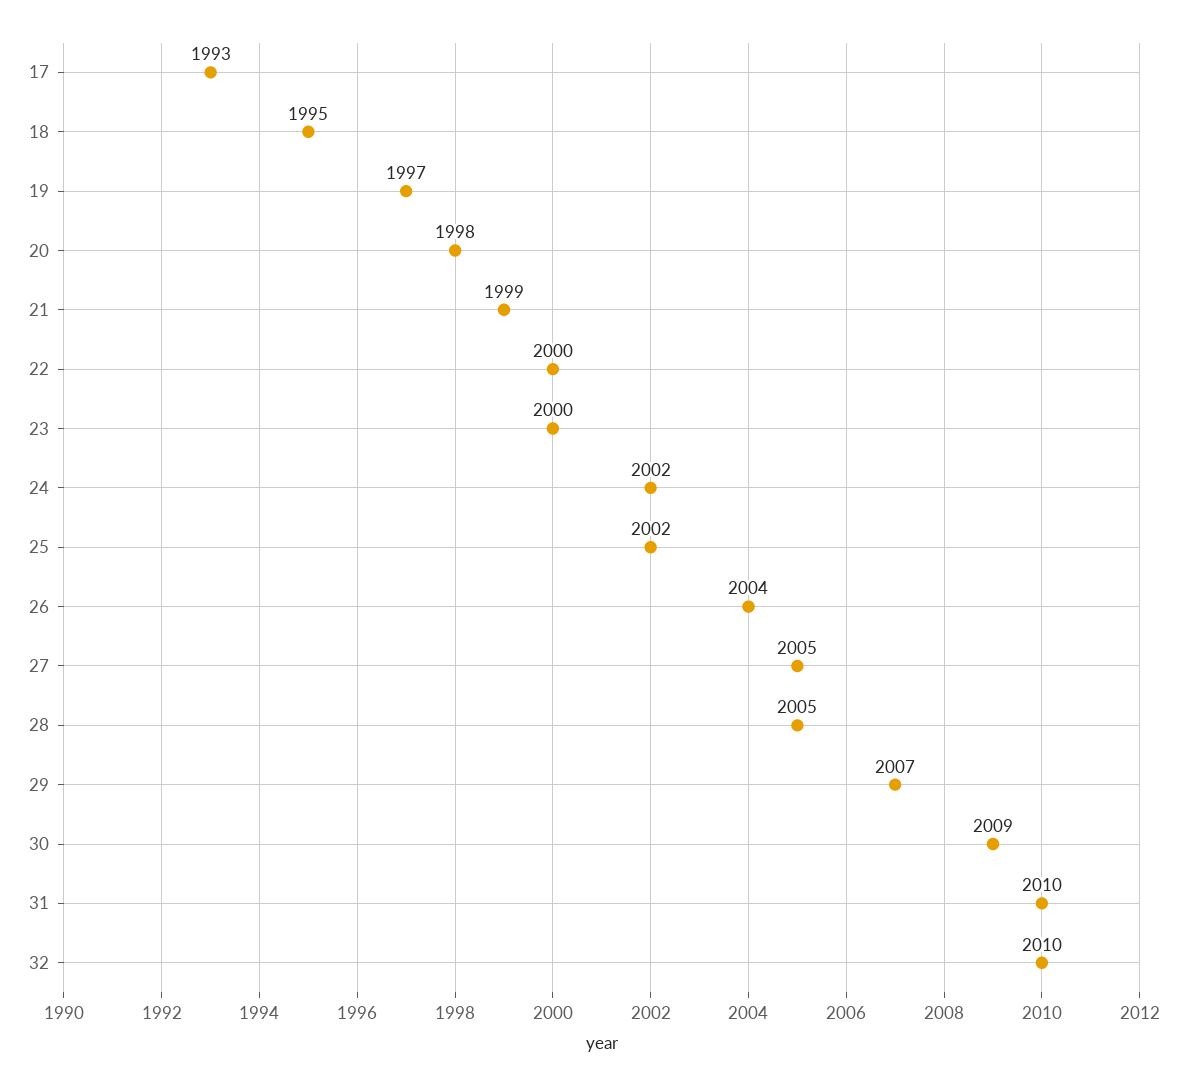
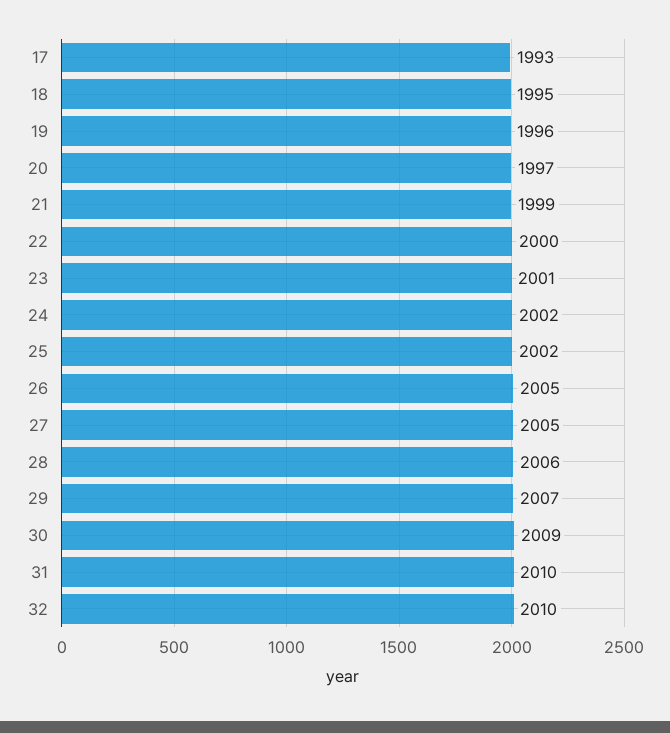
19: 1997 -> 1996
20: 1998 -> 1997
23: 2000 -> 2001
26: 2004 -> 2005
28: 2005 -> 2006

